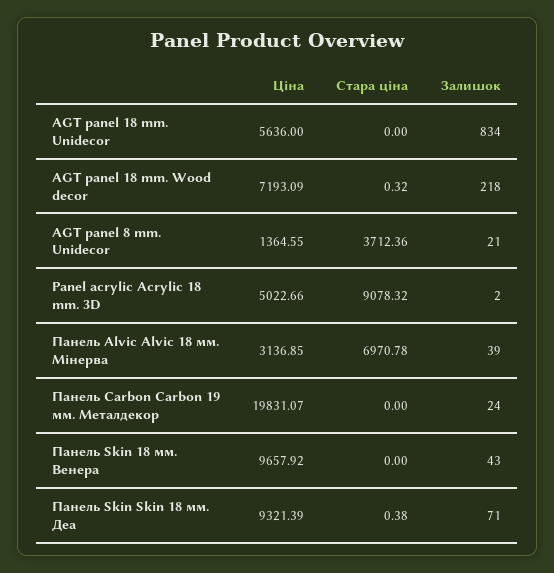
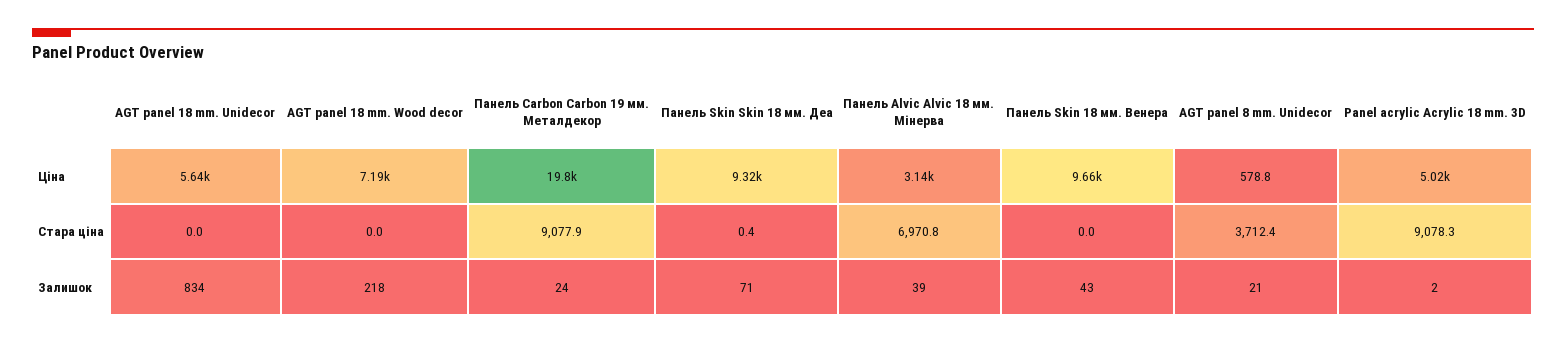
Стара ціна, AGT panel 18 mm. Wood decor: 0.32 -> 0
Ціна, AGT panel 8 mm. Unidecor: 1364.55 -> 578.8
Стара ціна, Панель Carbon Carbon 19 мм. Металдекор: 0 -> 9077.9

